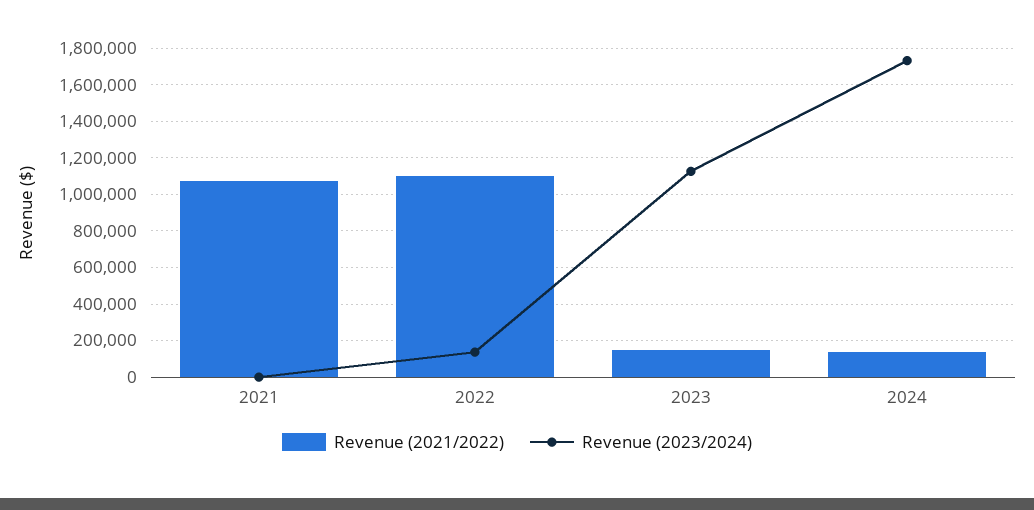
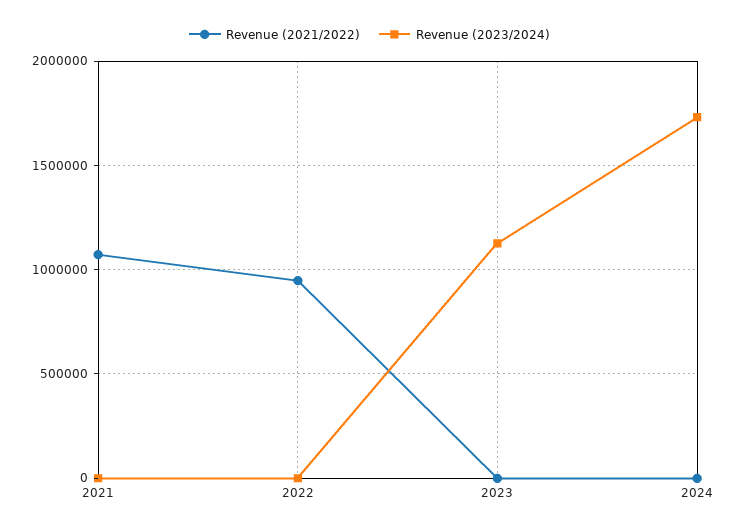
Revenue (2021/2022), 2022: 1100000 -> 950000
Revenue (2023/2024), 2022: 150000 -> 0
Revenue (2021/2022), 2023: 150000 -> 0
Revenue (2021/2022), 2024: 150000 -> 0

